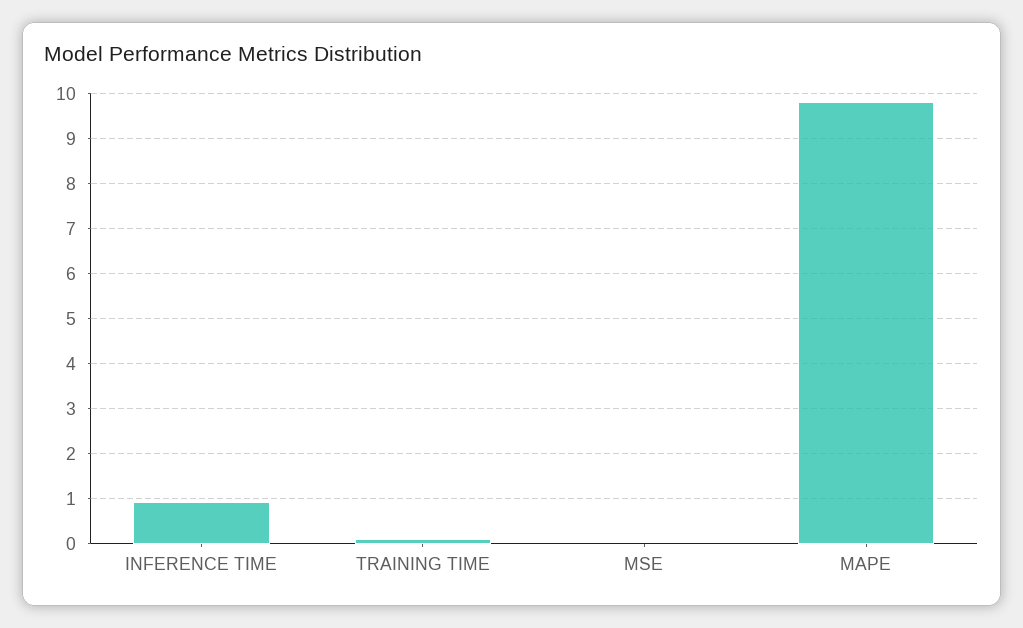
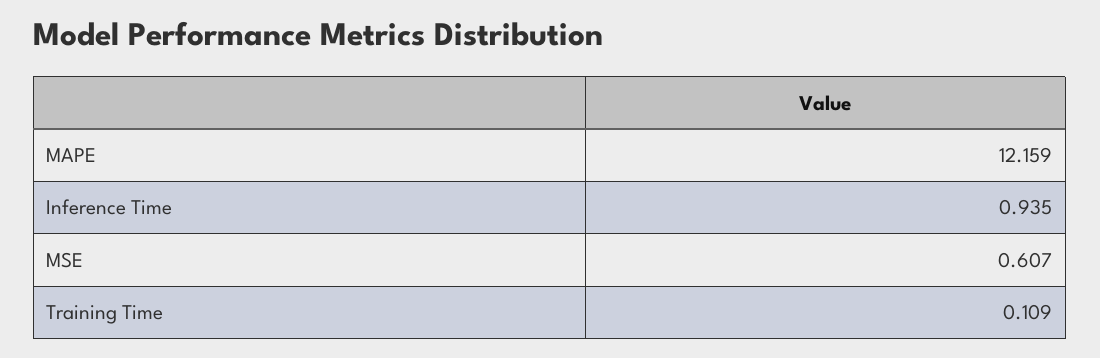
MSE: 0 -> 0.607
MAPE: 9.8 -> 12.159

